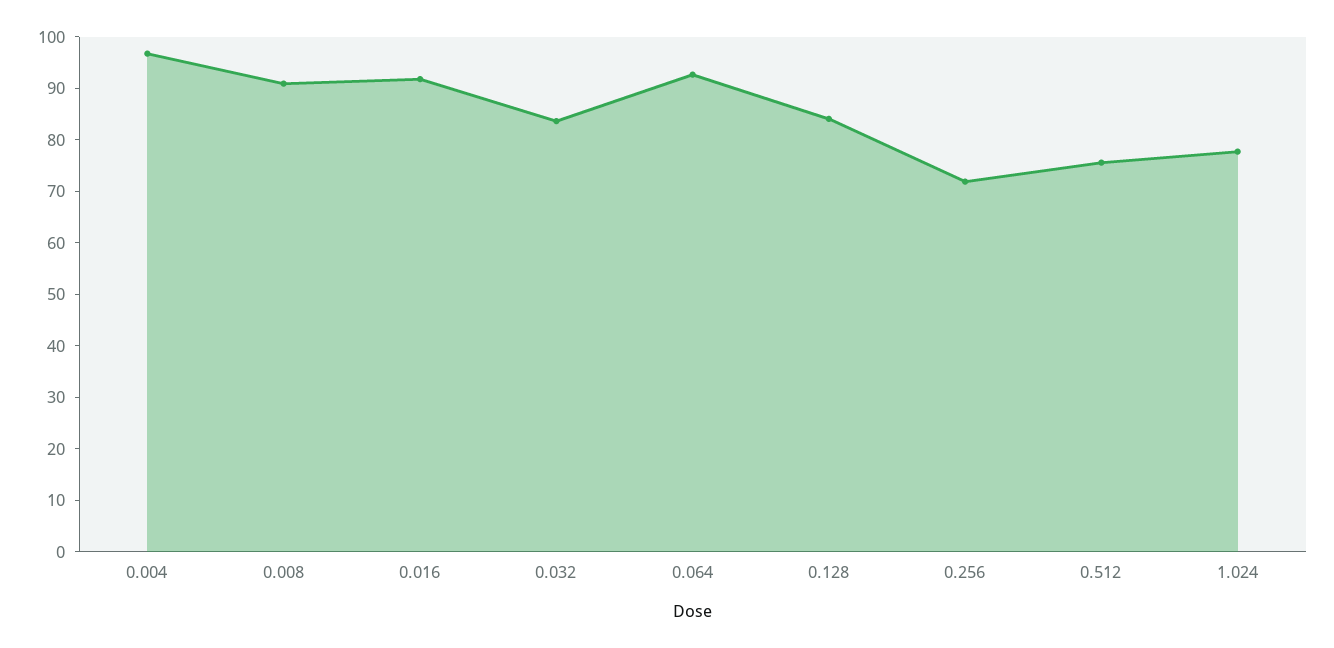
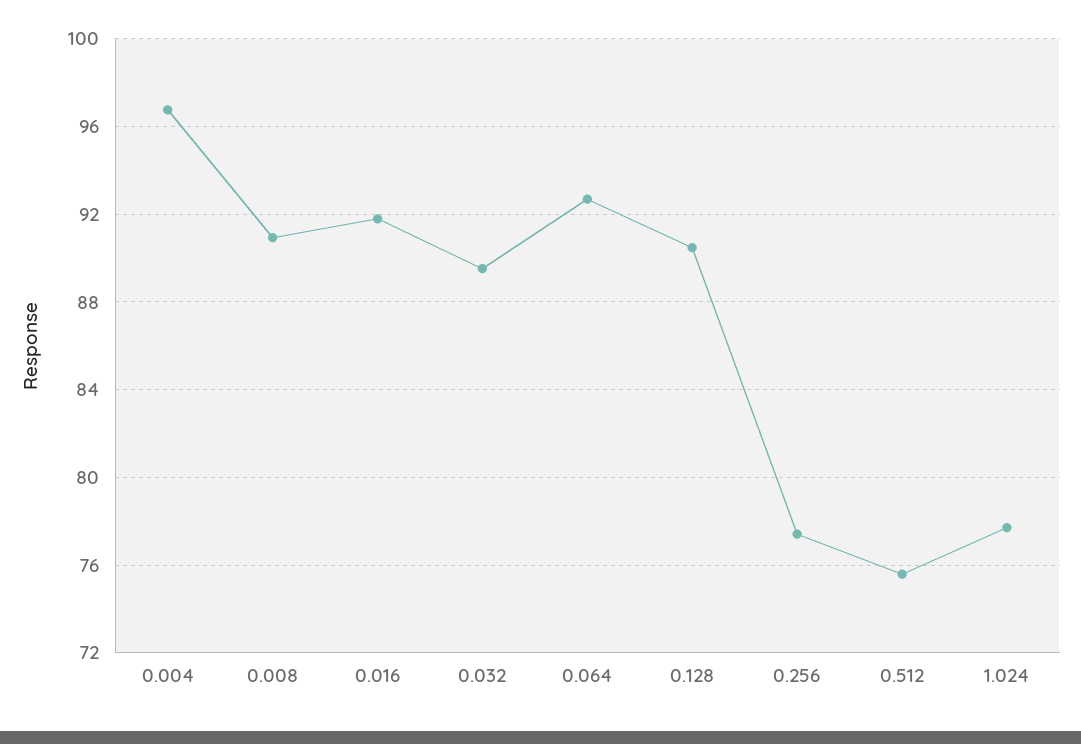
0.032: 84 -> 89.5
0.128: 84 -> 90.5
0.256: 72 -> 77.5

